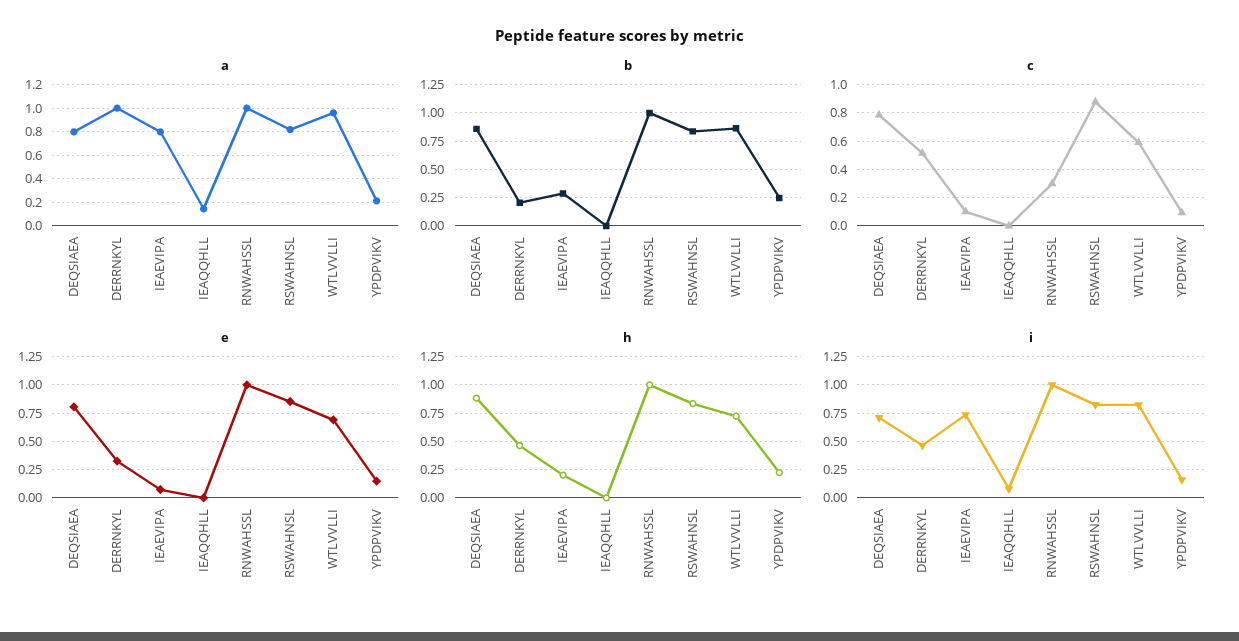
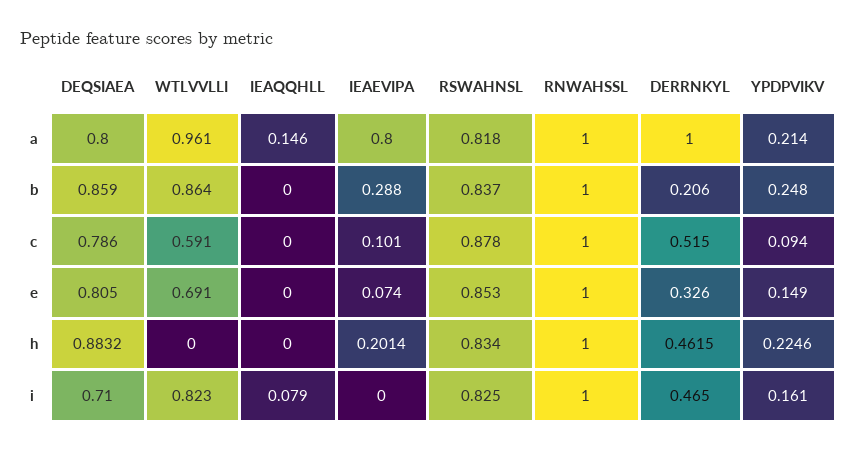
c, RNWAHSSL: 0.3 -> 1
h, WTLVVLLI: 0.75 -> 0
i, IEAEVIPA: 0.75 -> 0

